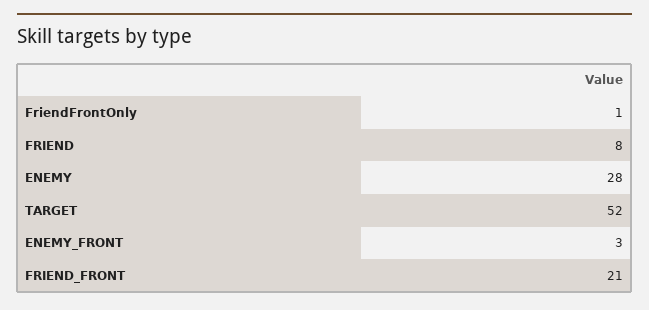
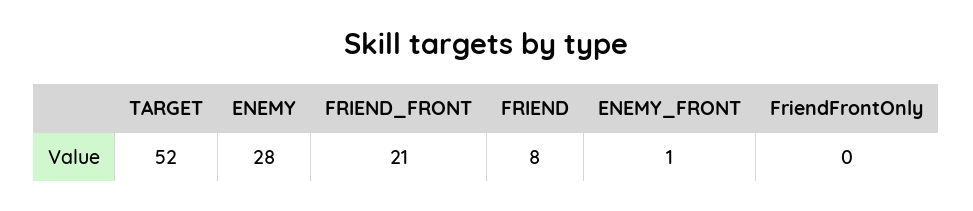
FriendFrontOnly: 1 -> 0
ENEMY_FRONT: 3 -> 1

